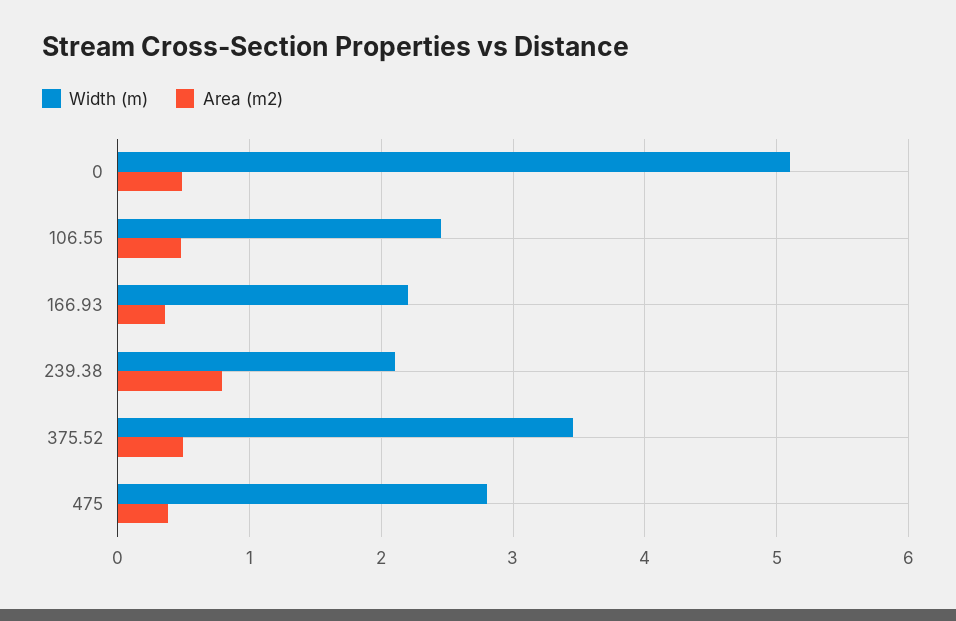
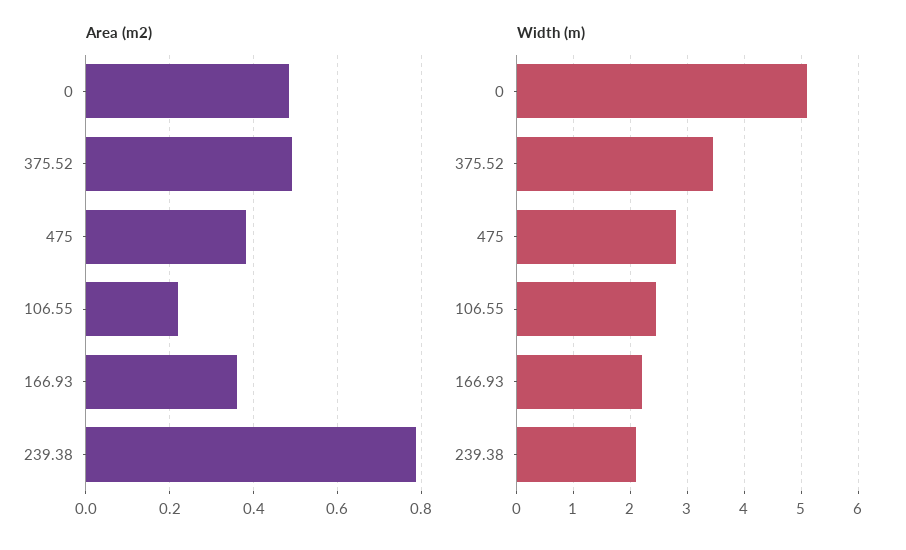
Area (m2), 106.55: 0.5 -> 0.22

